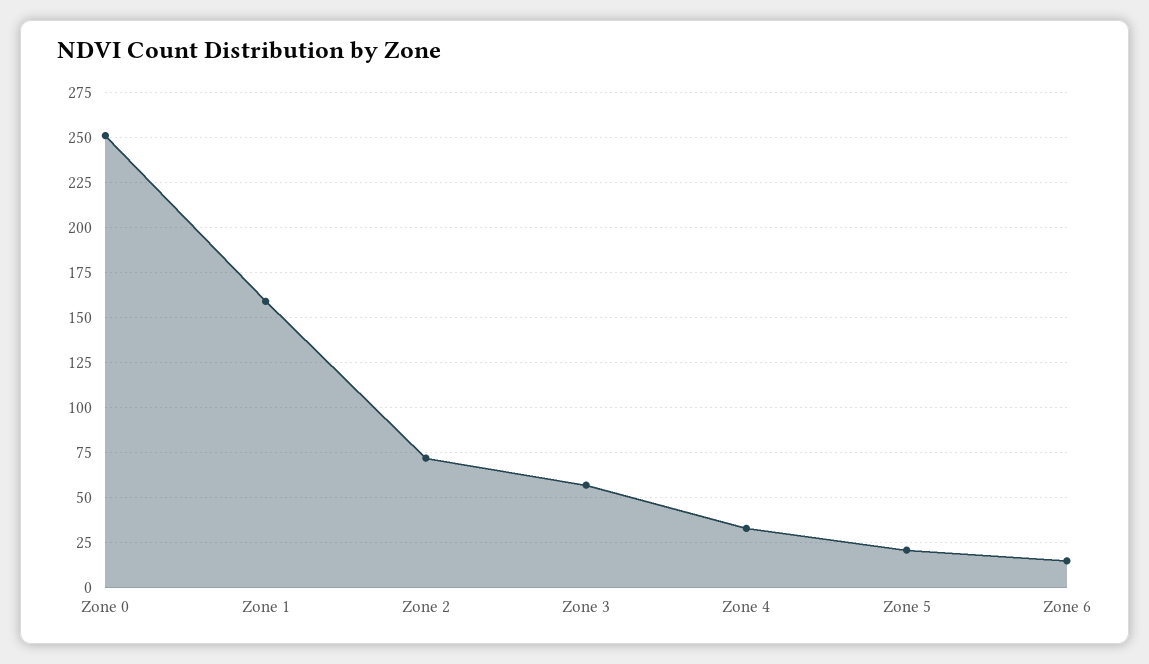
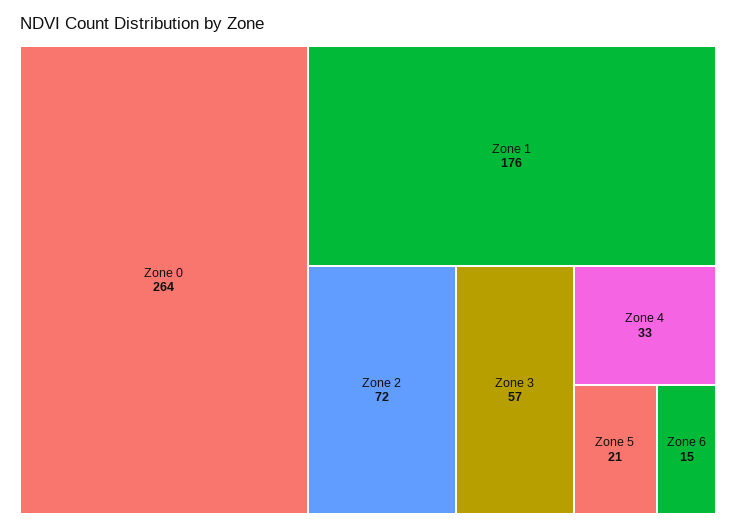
Zone 0: 250 -> 264
Zone 1: 160 -> 176

